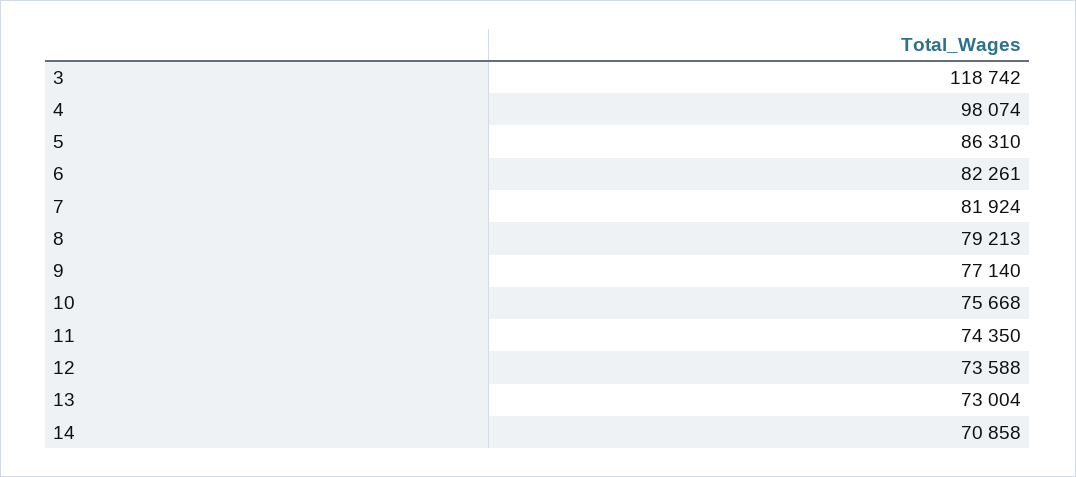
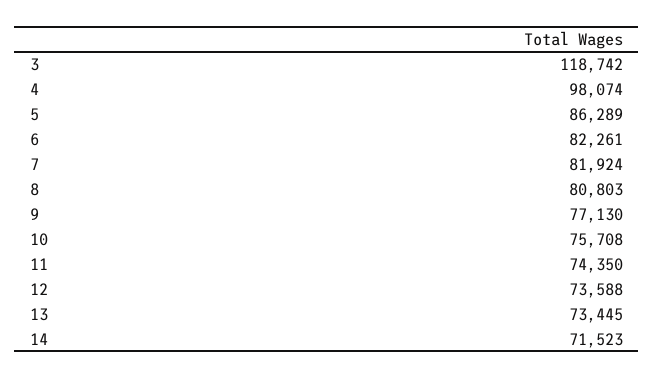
5: 86310 -> 86289
8: 79213 -> 80803
9: 77140 -> 77130
10: 75668 -> 75708
13: 73004 -> 73445
14: 70858 -> 71523

